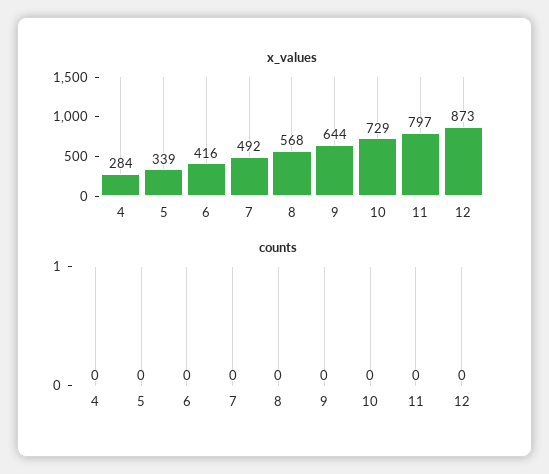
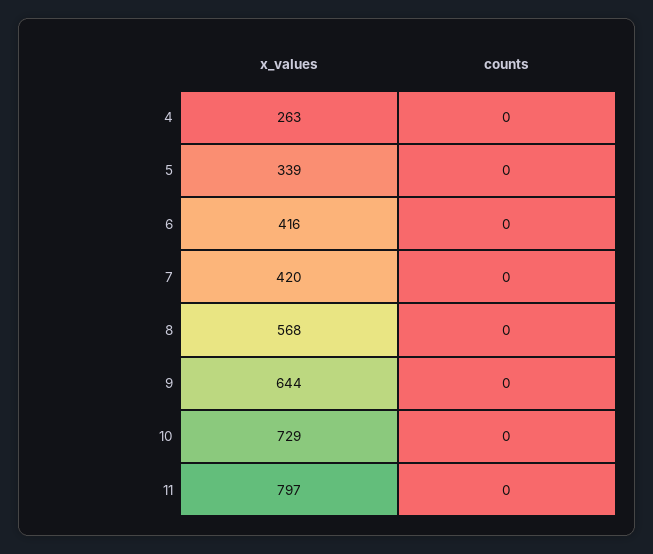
x_values, 4: 284 -> 263
x_values, 7: 492 -> 420
x_values, 12: 873 -> none
counts, 12: 0 -> none

